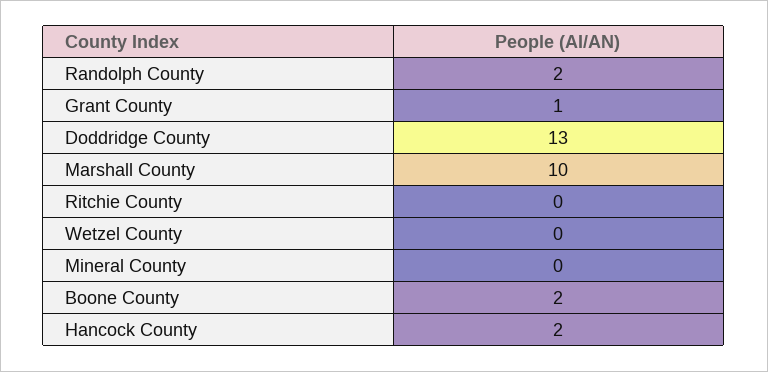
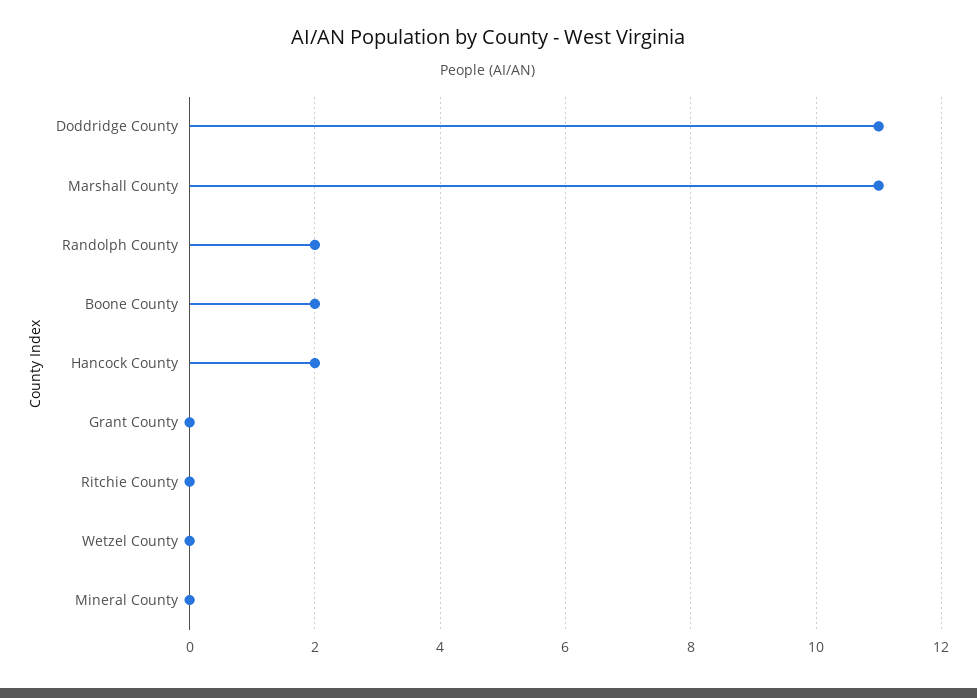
Grant County: 1 -> 0
Doddridge County: 13 -> 11
Marshall County: 10 -> 11

